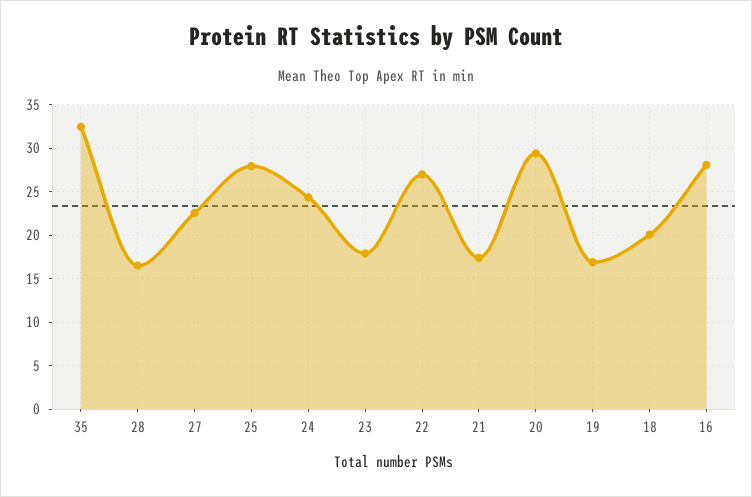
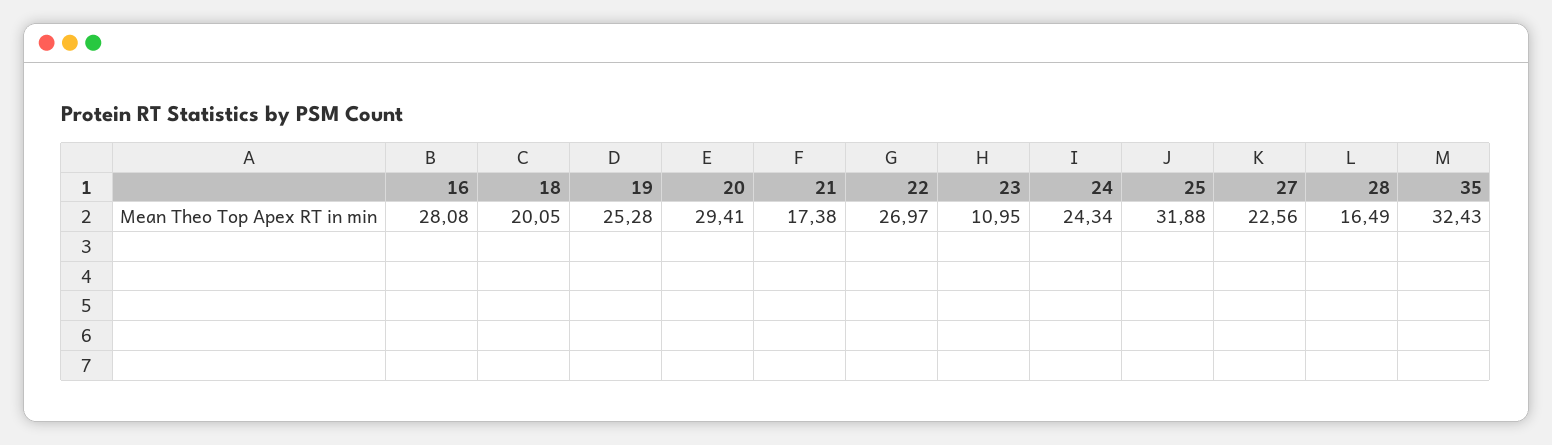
25: 28 -> 31.88
23: 18 -> 10.95
19: 17 -> 25.28

